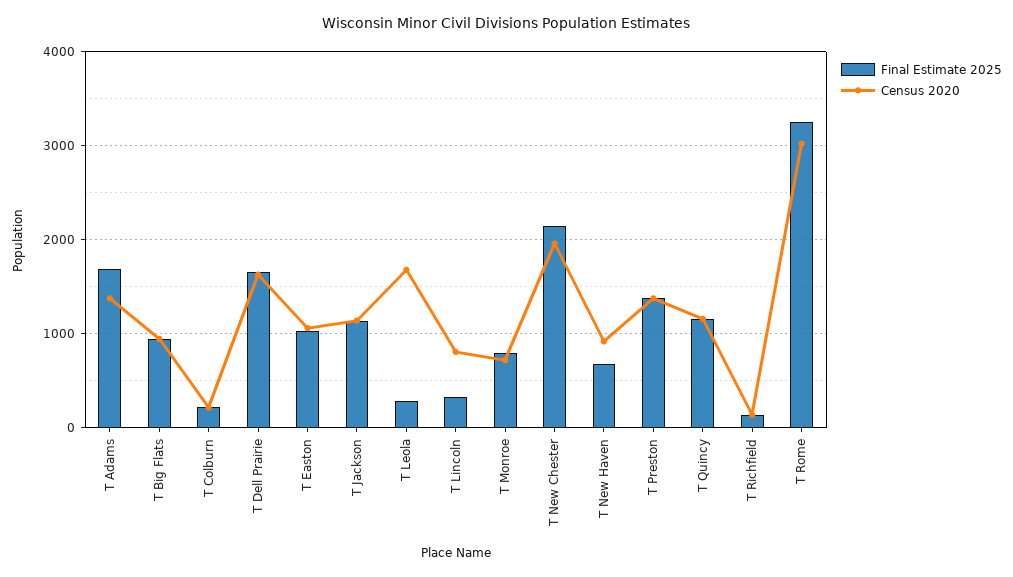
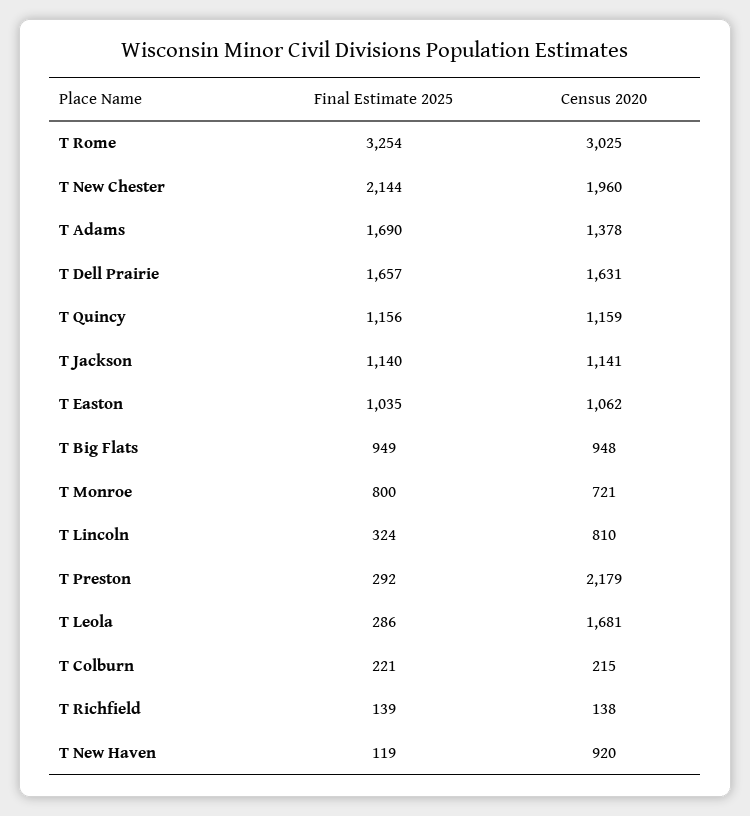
Final Estimate 2025, T New Haven: 700 -> 119
Final Estimate 2025, T Preston: 1400 -> 292
Census 2020, T Preston: 1400 -> 2179

